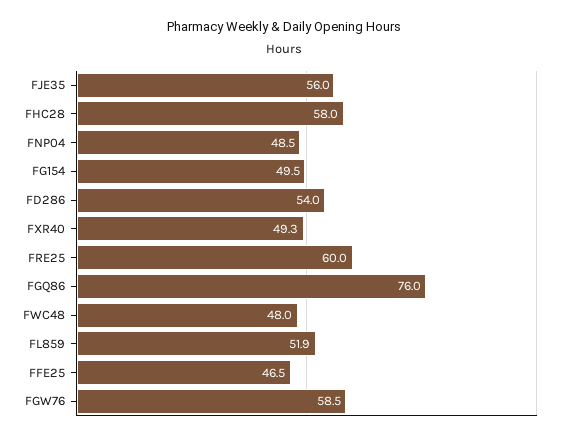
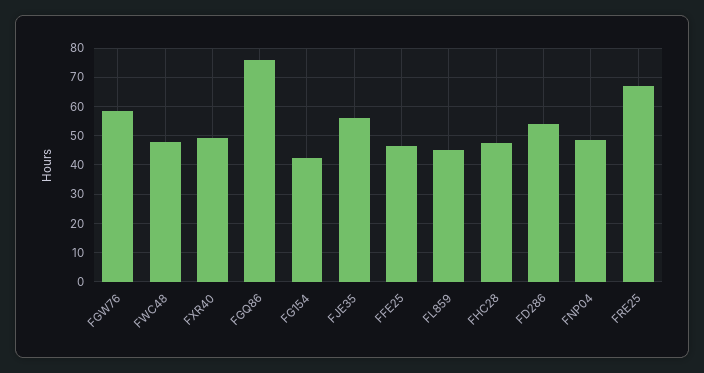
FHC28: 58 -> 47.5
FG154: 49.5 -> 42.5
FRE25: 60 -> 67.5
FL859: 51.9 -> 45

